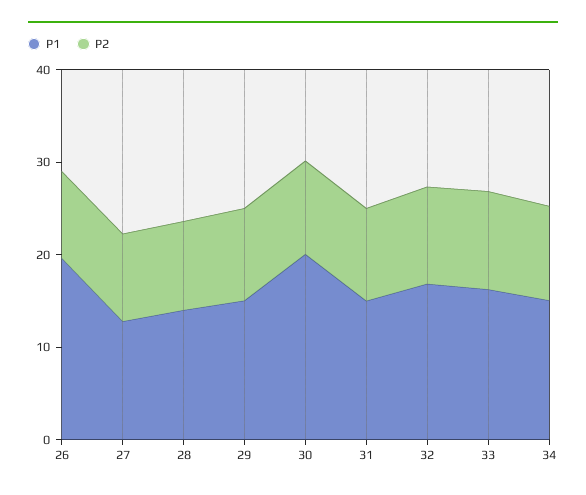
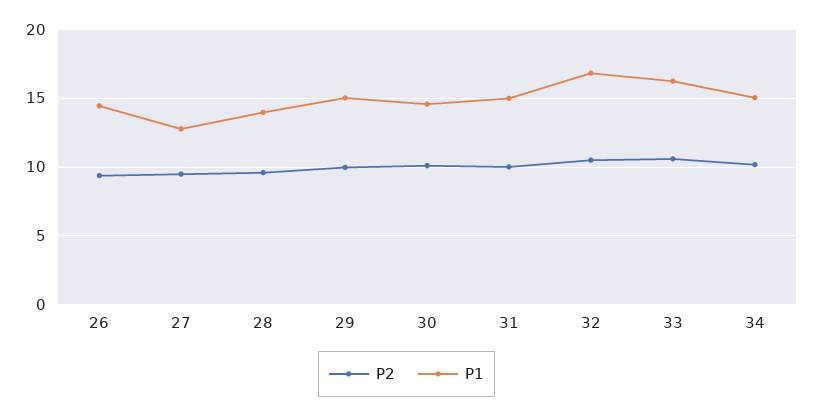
P1, 26: 20 -> 14.5
P1, 30: 20 -> 14.5

